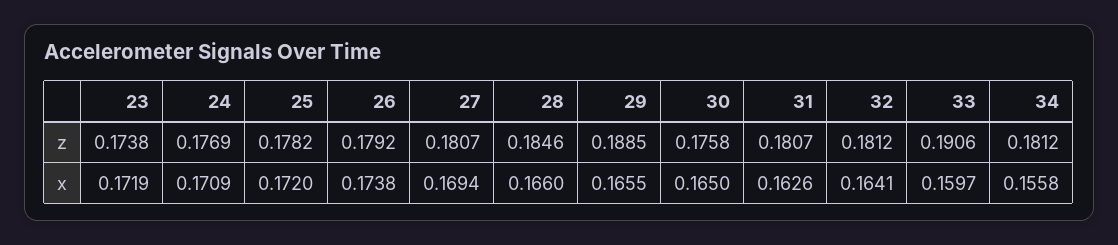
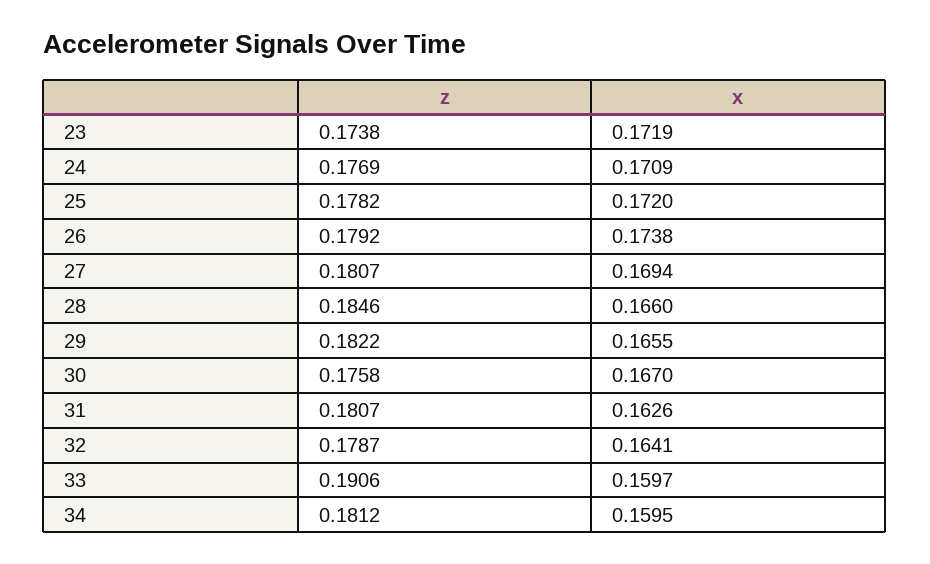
29, z: 0.1885 -> 0.1822
32, z: 0.1812 -> 0.1787
30, x: 0.165 -> 0.167
34, x: 0.1558 -> 0.1595

